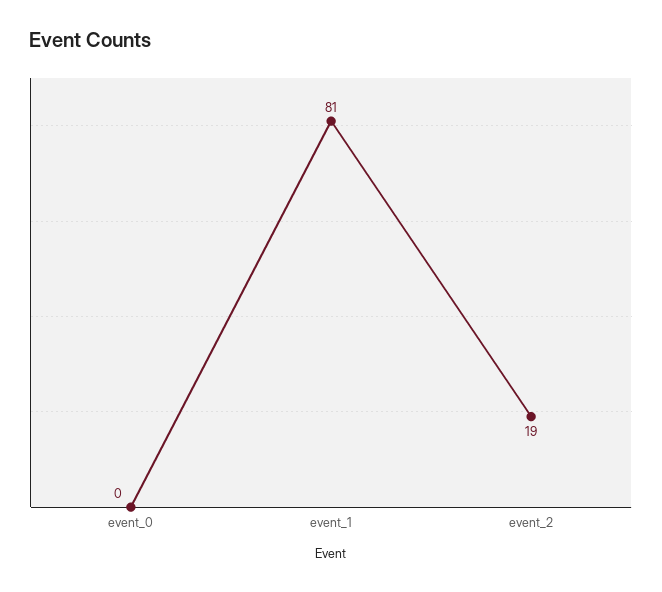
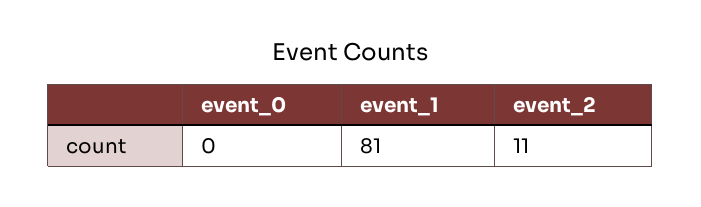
event_2: 19 -> 11

